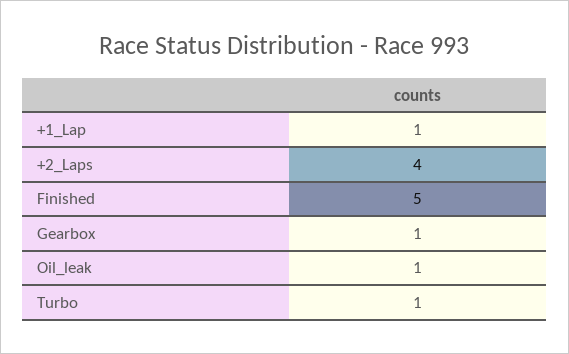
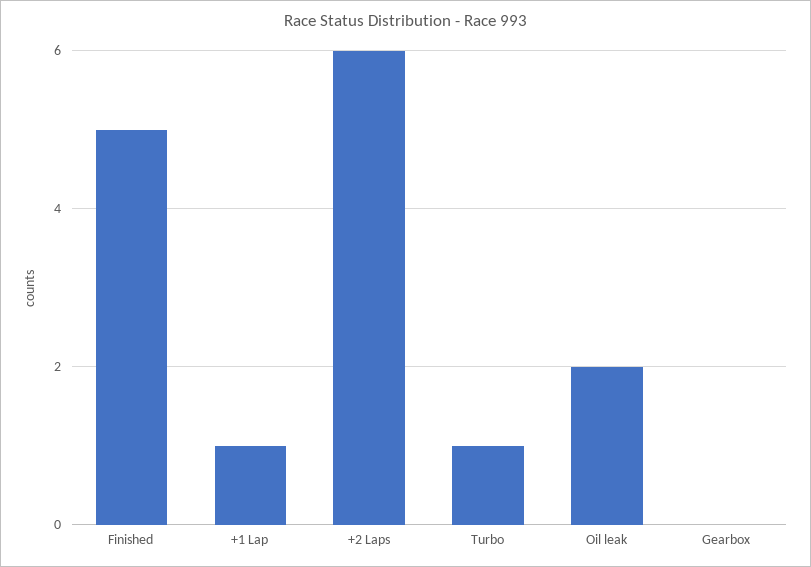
+2_Laps: 4 -> 6
Gearbox: 1 -> 0
Oil_leak: 1 -> 2

